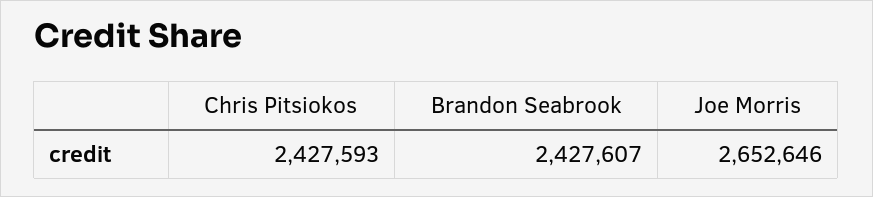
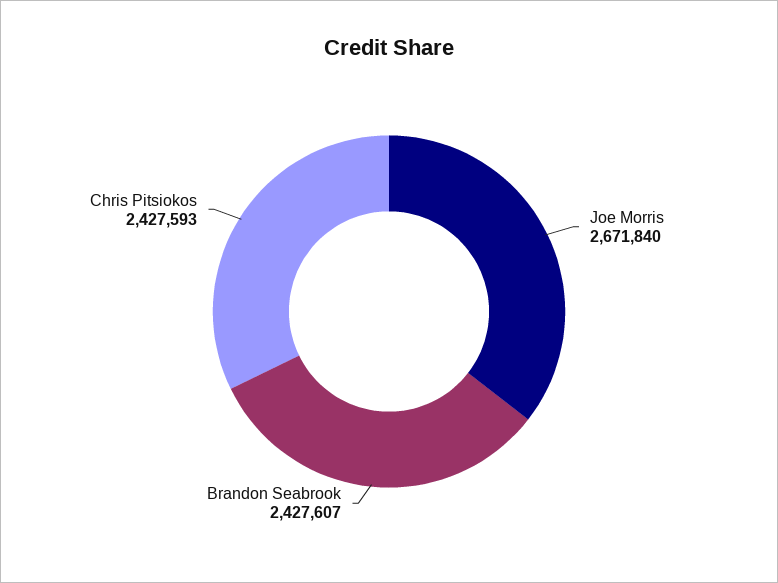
Joe Morris: 2652646 -> 2671840

